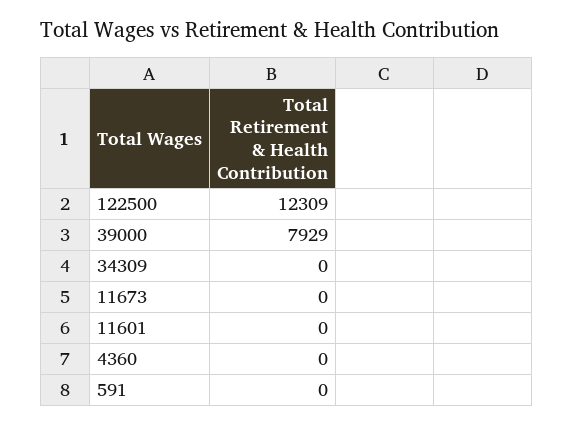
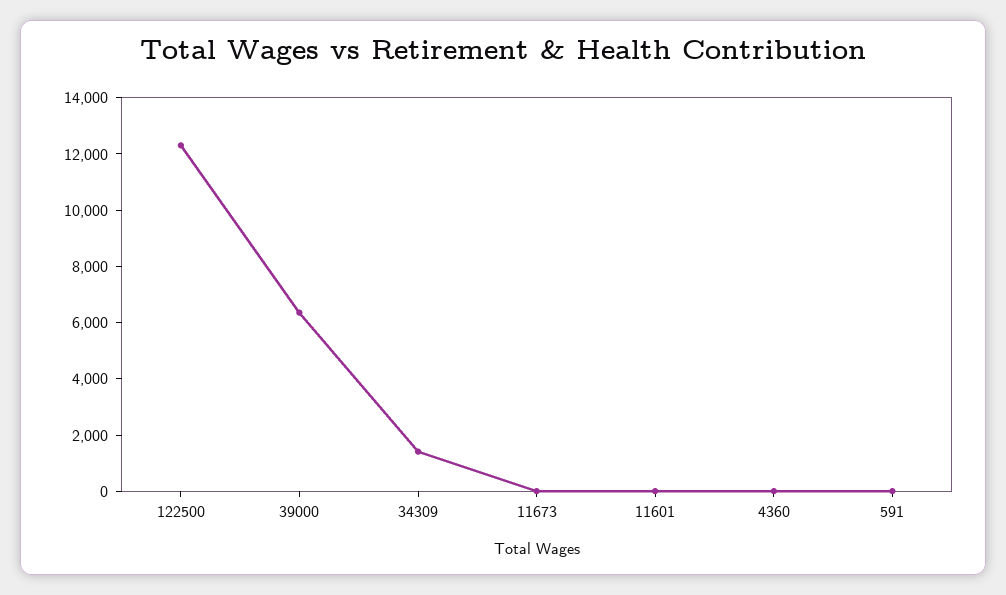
39000: 7929 -> 6500
34309: 0 -> 1500

